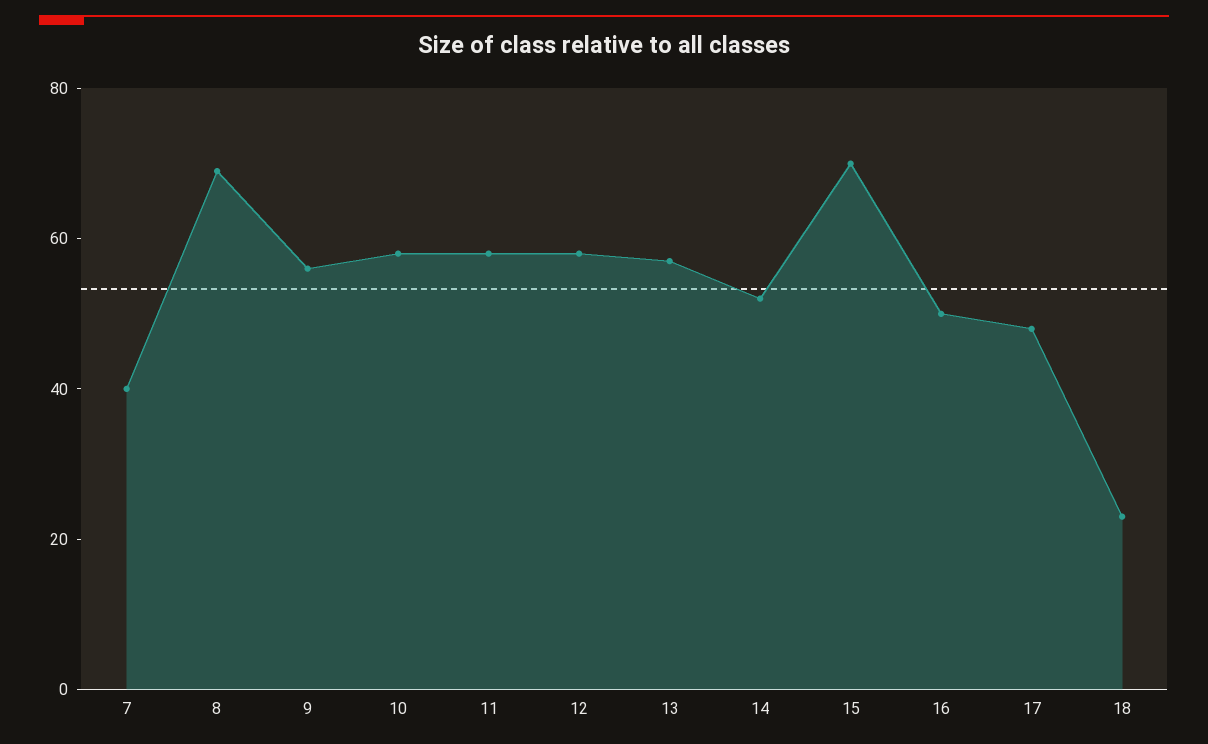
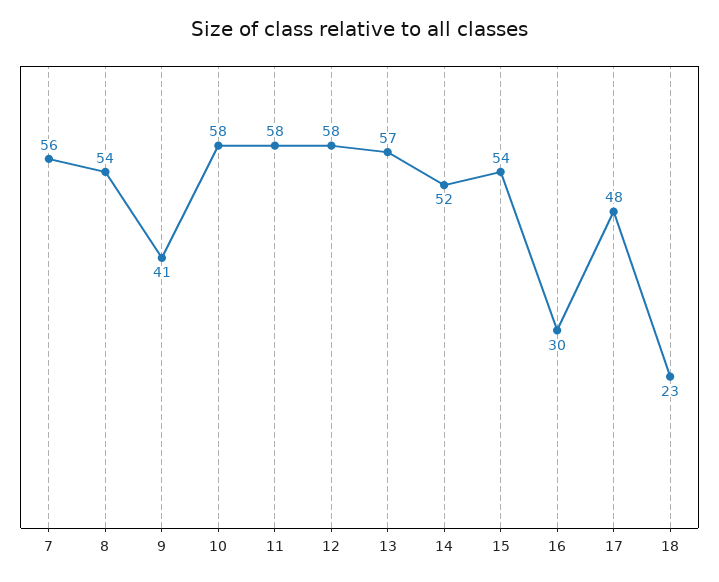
7: 40 -> 56
8: 70 -> 54
9: 55 -> 41
15: 70 -> 54
16: 50 -> 30

